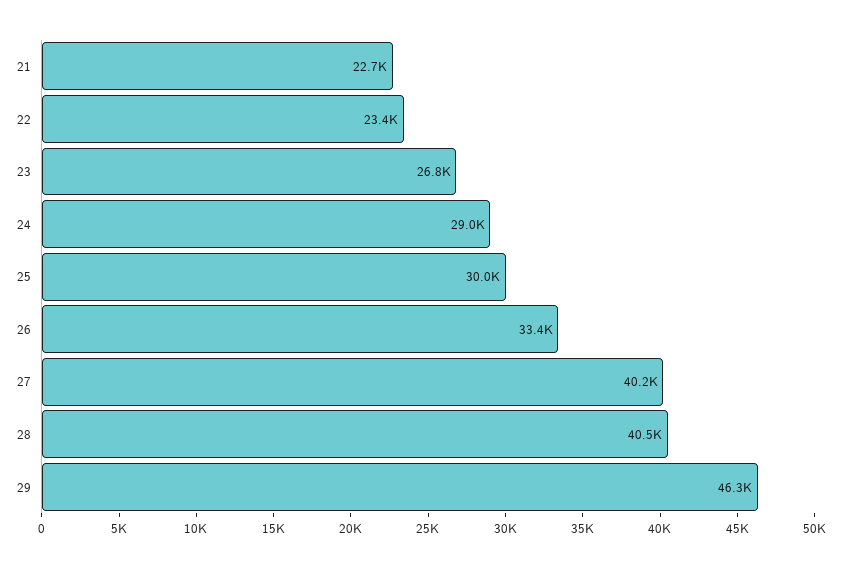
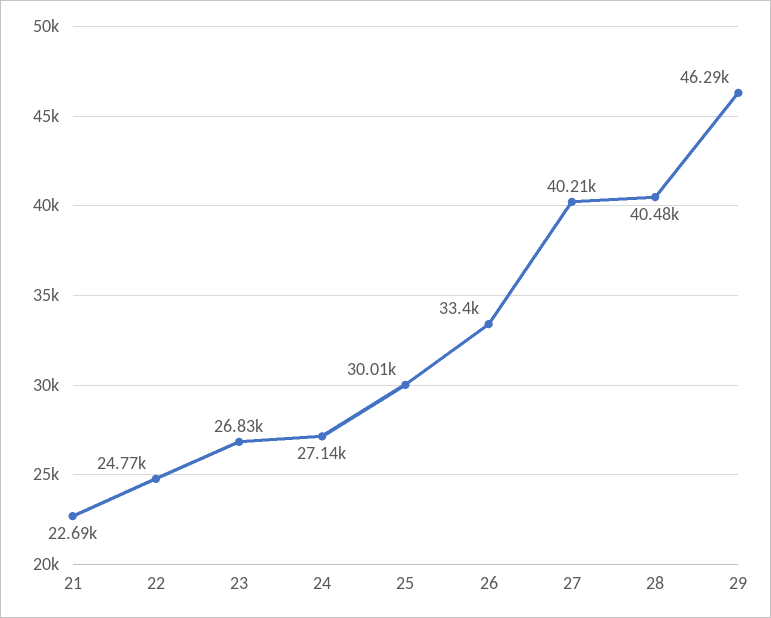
22: 23400 -> 24770
24: 29000 -> 27140

